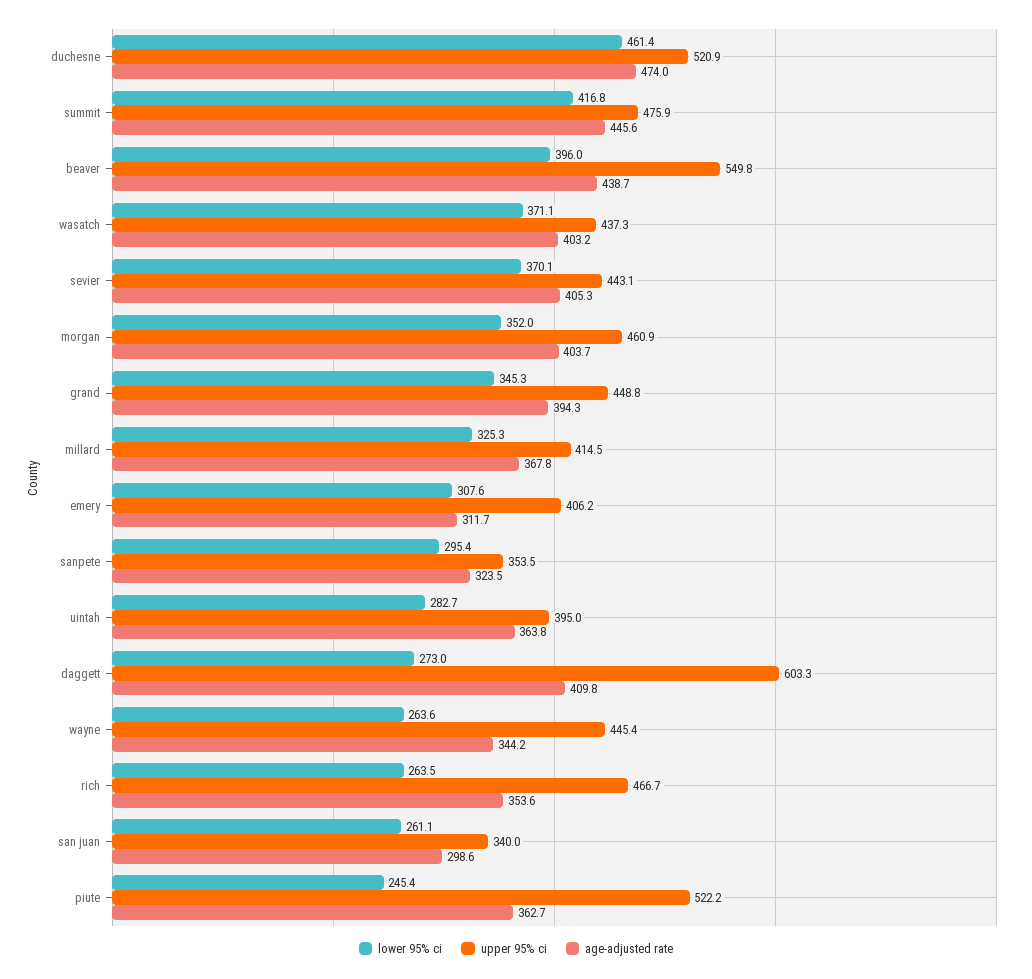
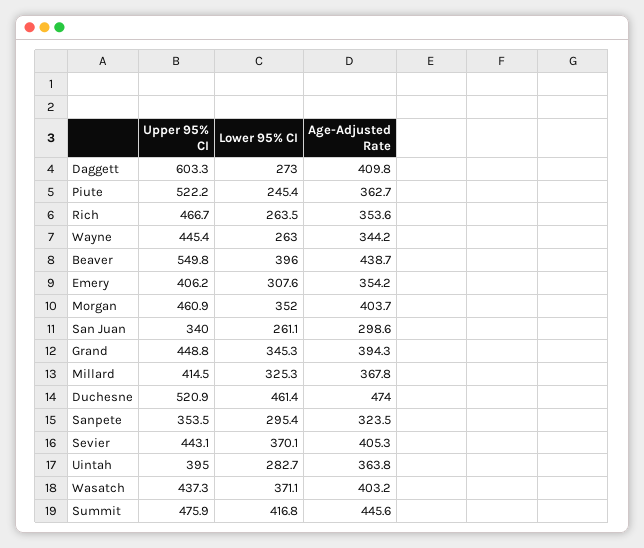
age-adjusted rate, emery: 311.7 -> 354.2
lower 95% ci, wayne: 263.6 -> 263

